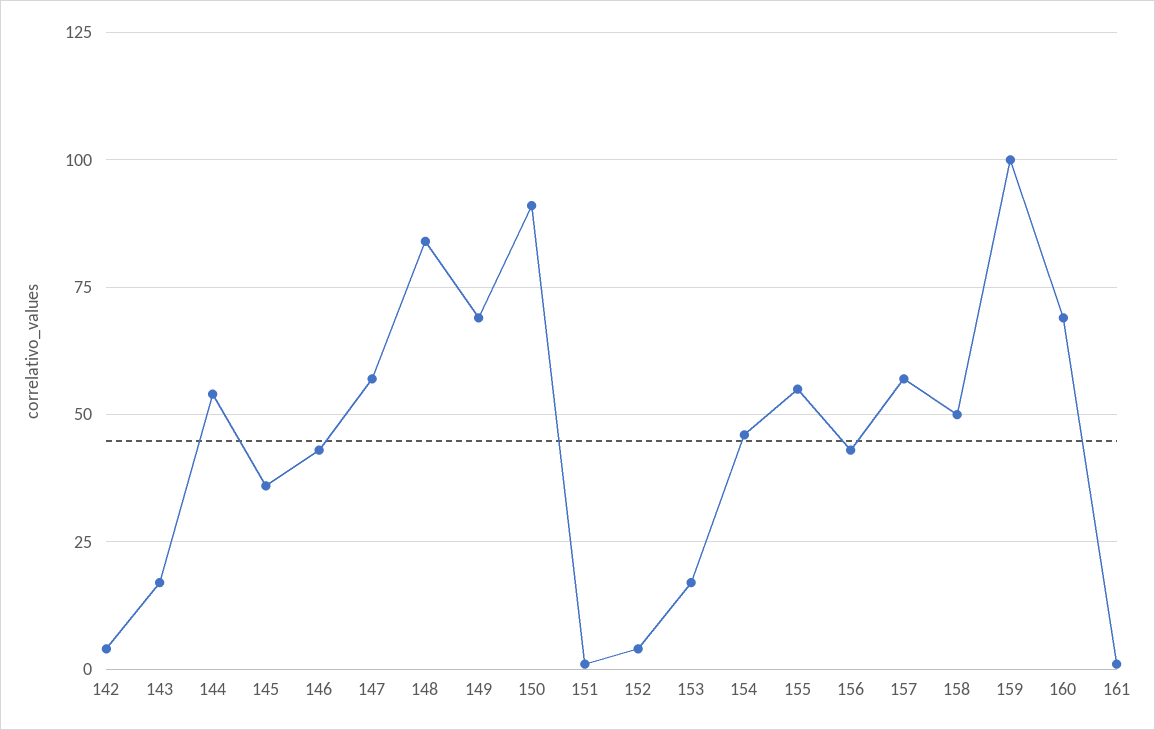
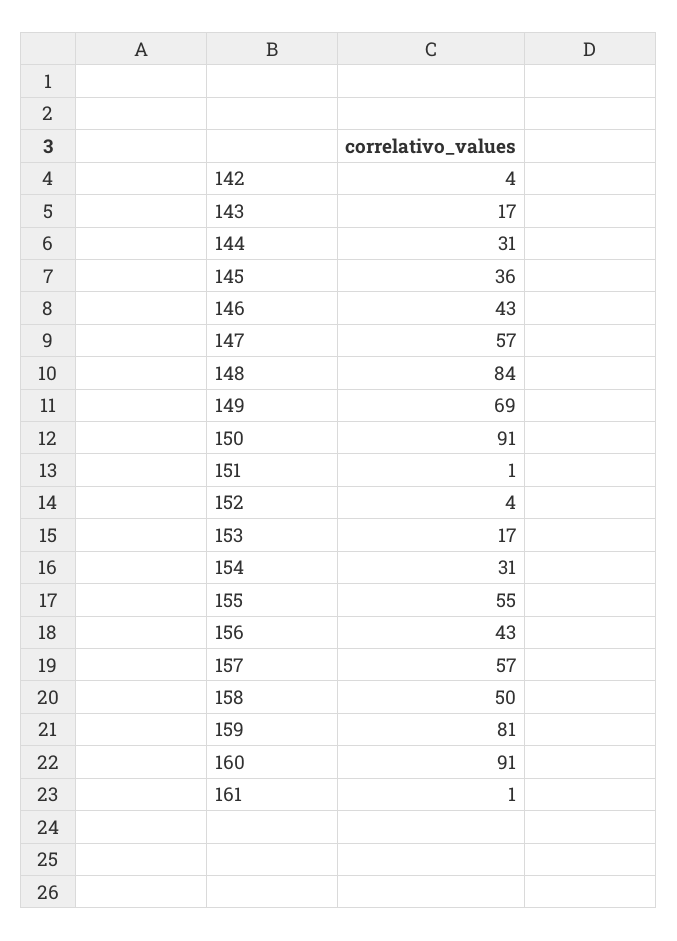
144: 55 -> 31
154: 45 -> 31
159: 100 -> 81
160: 70 -> 91

